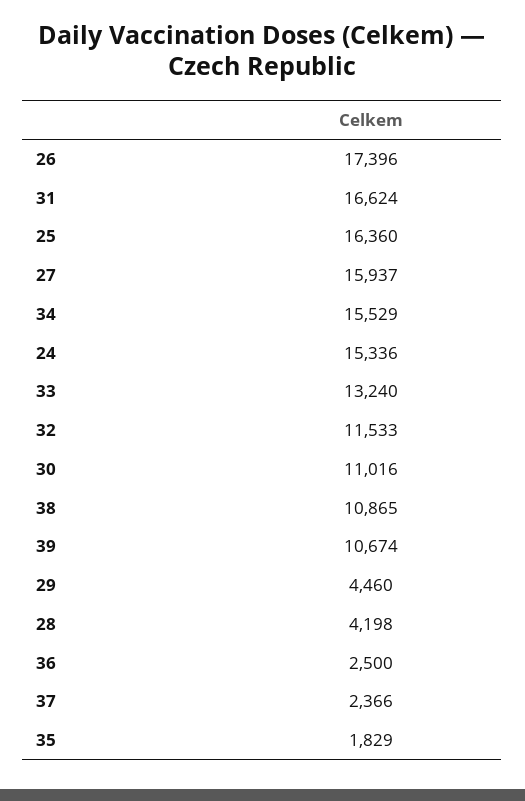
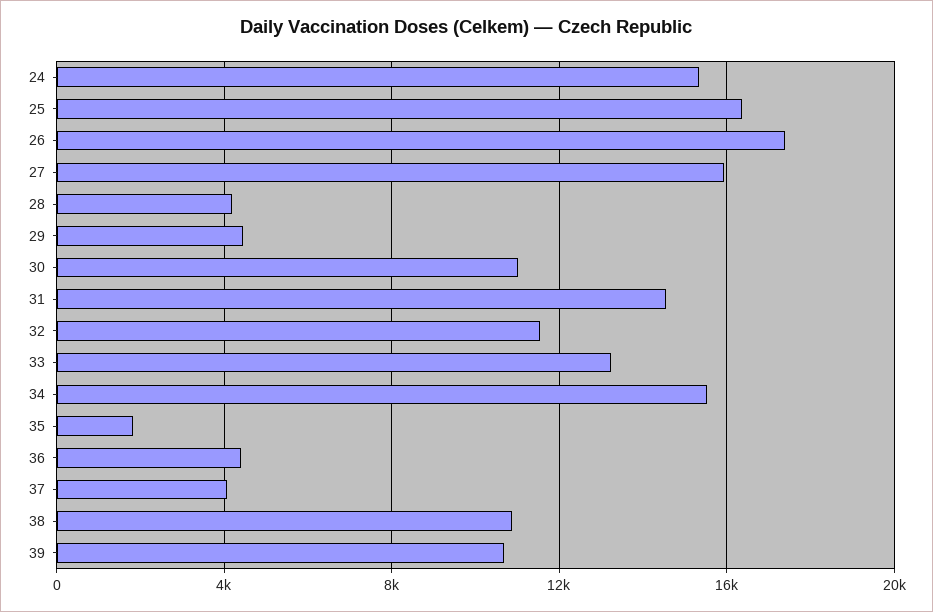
31: 16624 -> 14500
36: 2500 -> 4500
37: 2366 -> 4000

